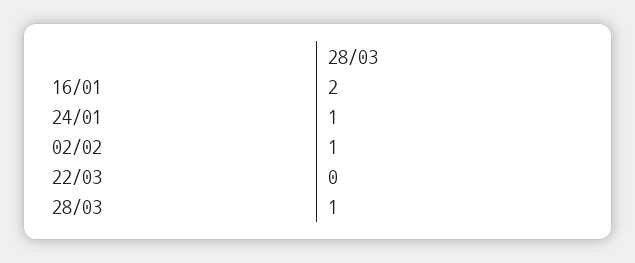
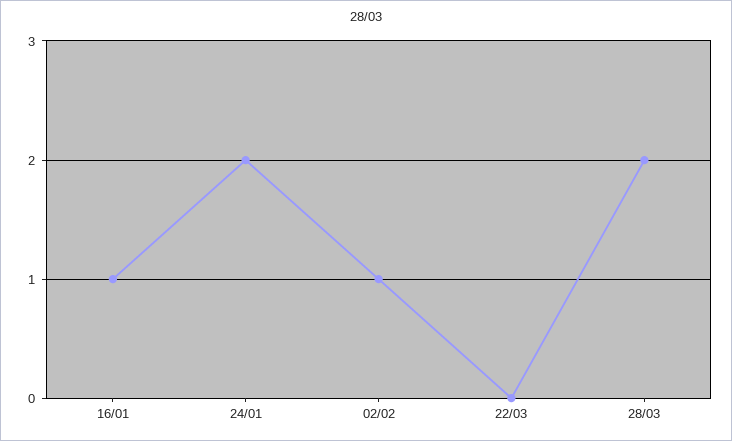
16/01: 2 -> 1
24/01: 1 -> 2
28/03: 1 -> 2

